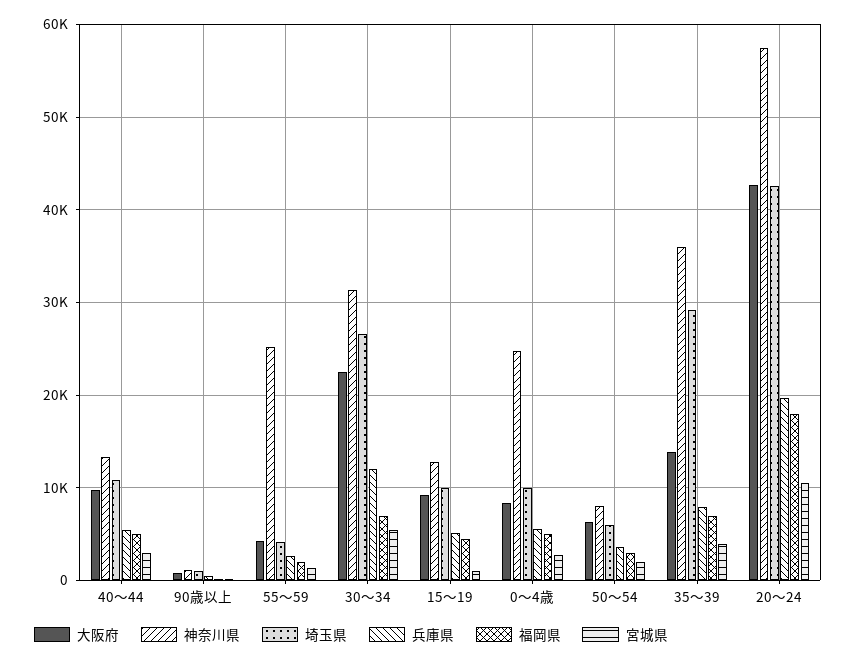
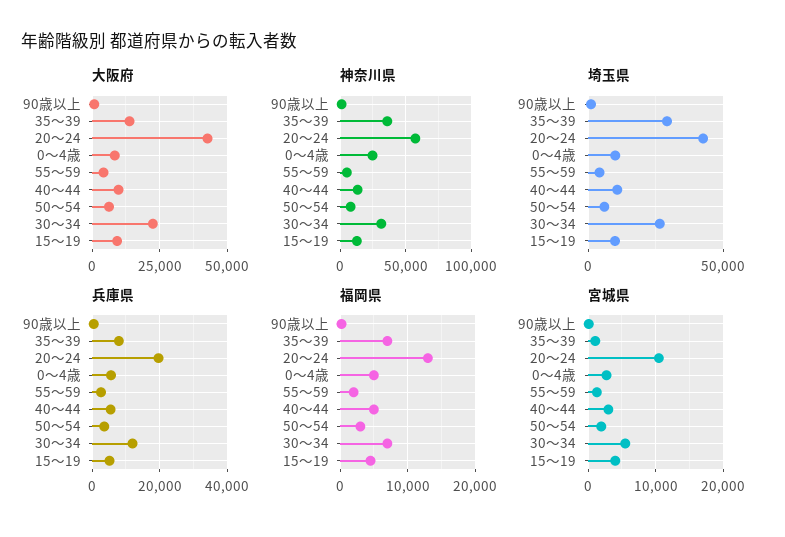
神奈川県, 55～59: 25000 -> 5000
宮城県, 15～19: 1000 -> 4000
宮城県, 35～39: 4000 -> 1000
福岡県, 20～24: 18000 -> 13000

